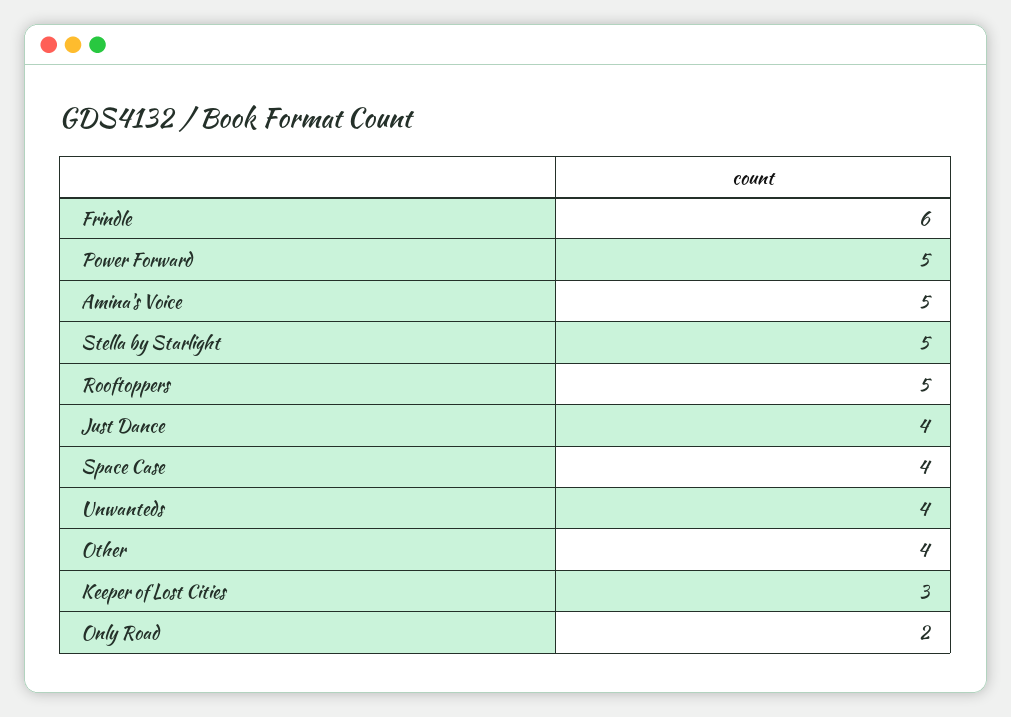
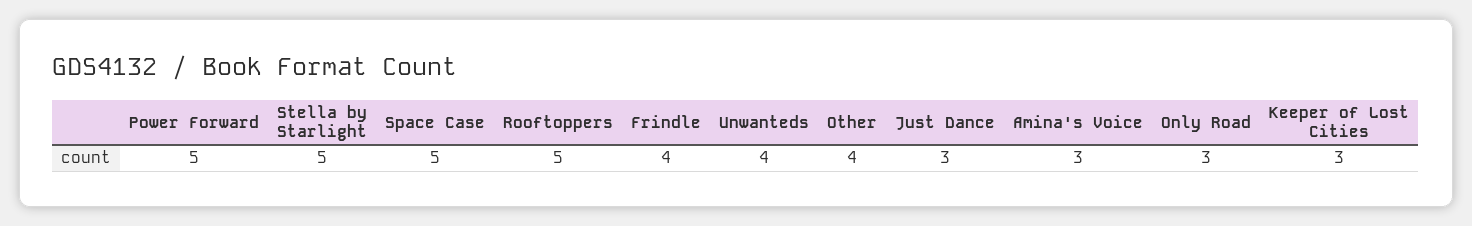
Frindle: 6 -> 4
Amina's Voice: 5 -> 3
Just Dance: 4 -> 3
Space Case: 4 -> 5
Only Road: 2 -> 3

